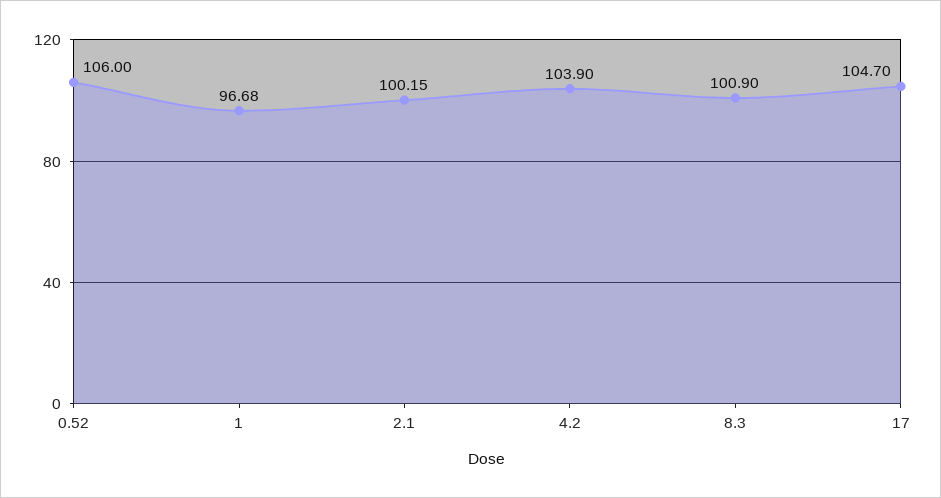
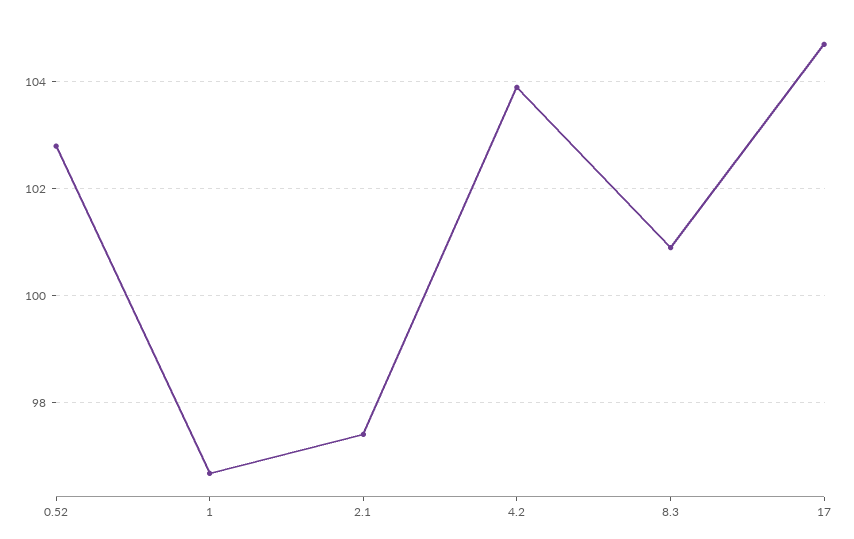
0.52: 106 -> 102.8
2.1: 100.15 -> 97.4

